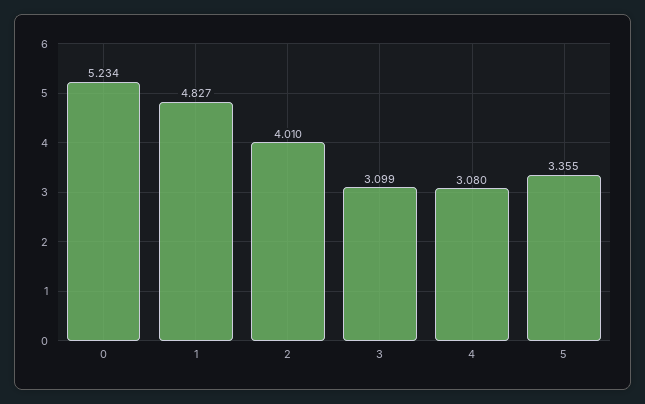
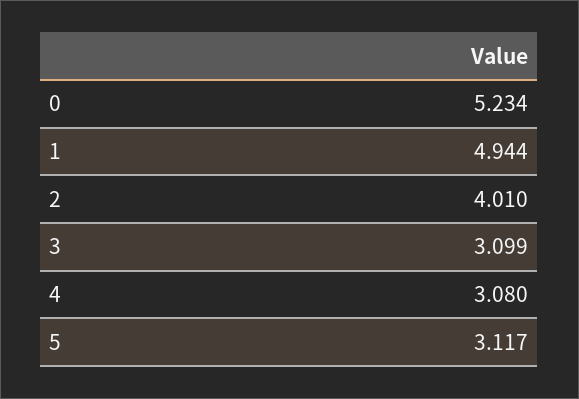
1: 4.827 -> 4.944
5: 3.355 -> 3.117

